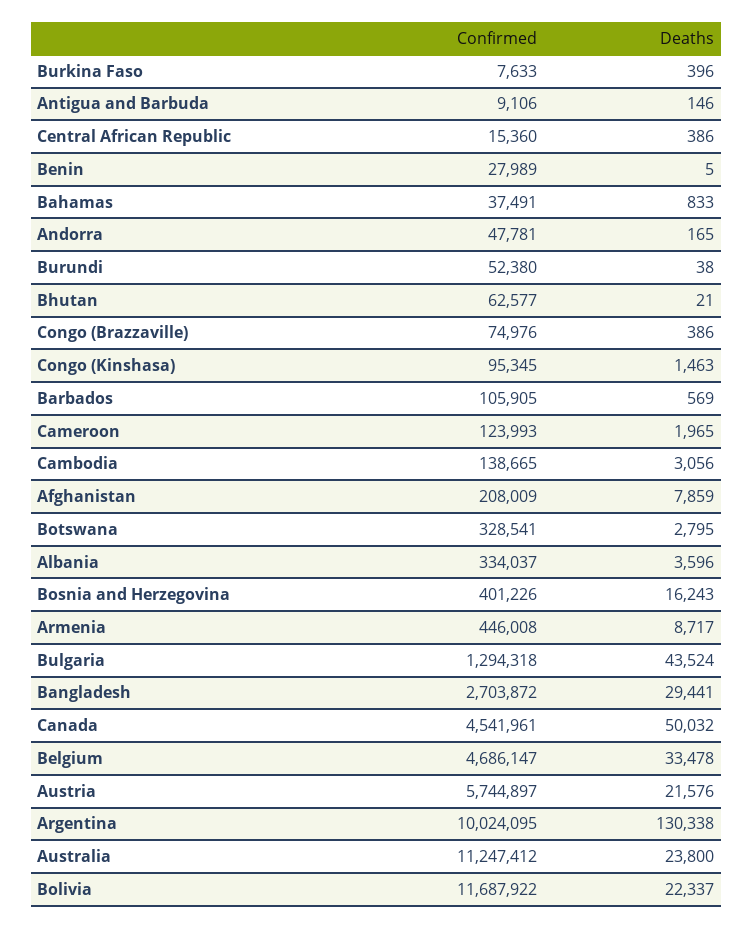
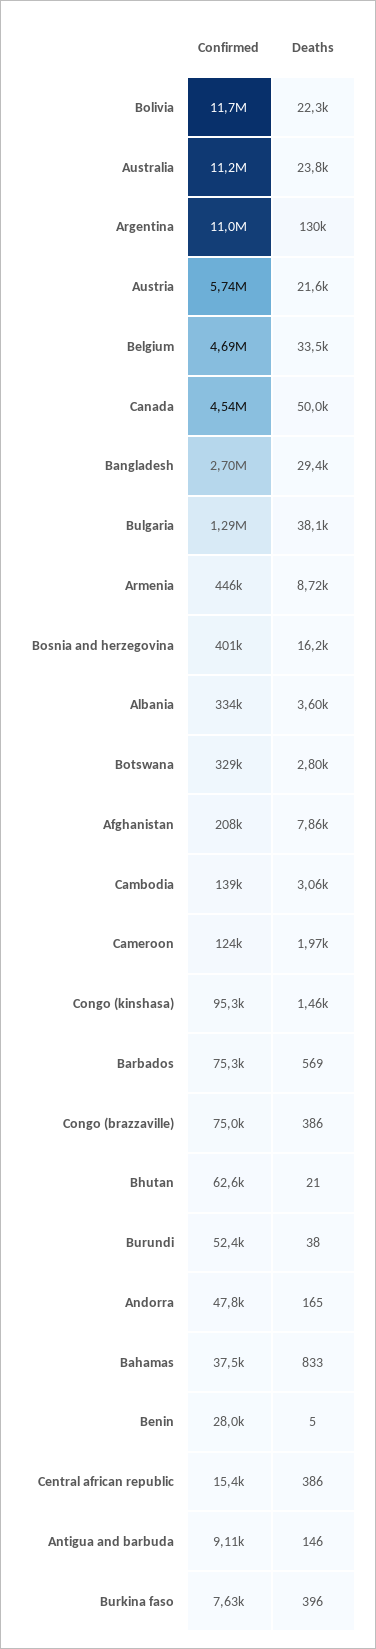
Confirmed, Barbados: 105905 -> 75300
Deaths, Bulgaria: 43524 -> 38100
Confirmed, Argentina: 10024095 -> 11000000

